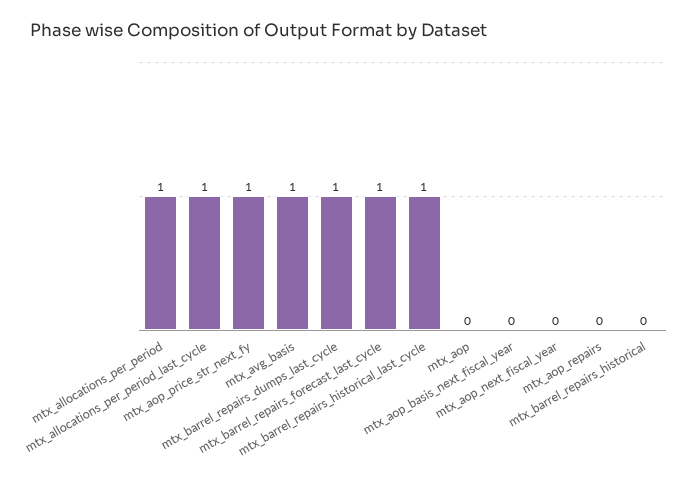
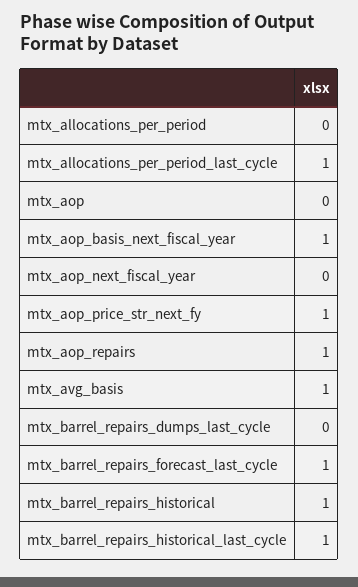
mtx_allocations_per_period: 1 -> 0
mtx_barrel_repairs_dumps_last_cycle: 1 -> 0
mtx_aop_basis_next_fiscal_year: 0 -> 1
mtx_aop_repairs: 0 -> 1
mtx_barrel_repairs_historical: 0 -> 1

